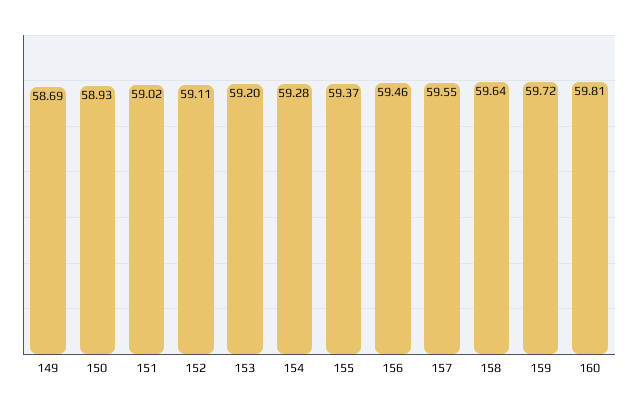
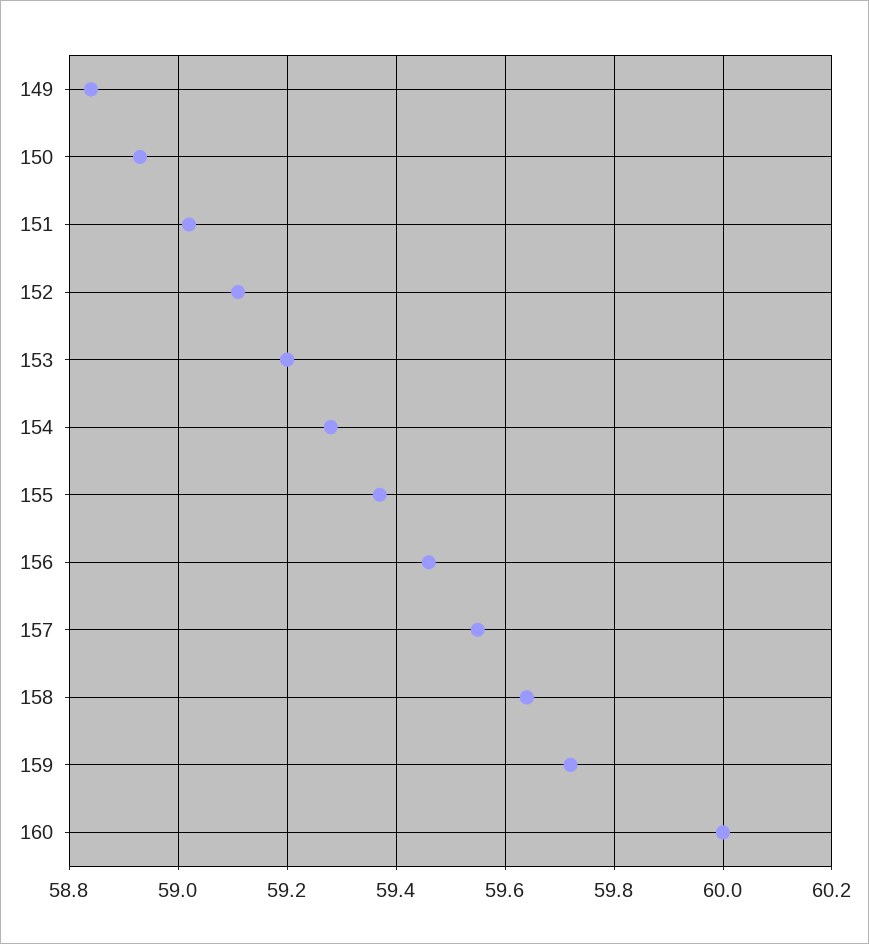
149: 58.69 -> 58.85
160: 59.81 -> 60

